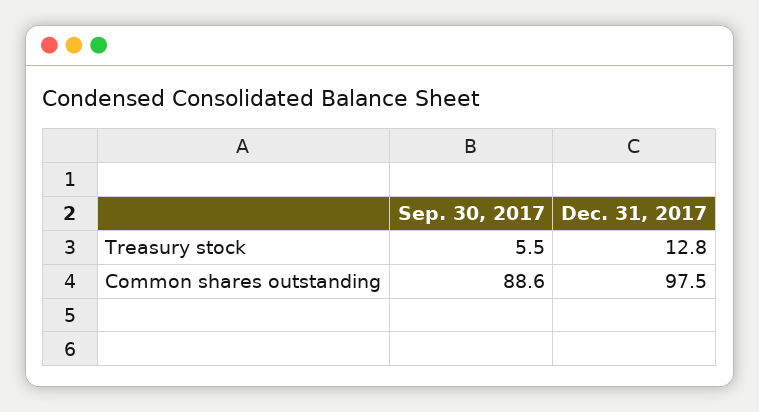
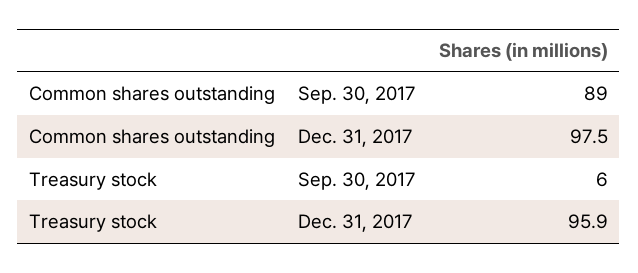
Dec. 31, 2017, Treasury stock: 12.8 -> 95.9

